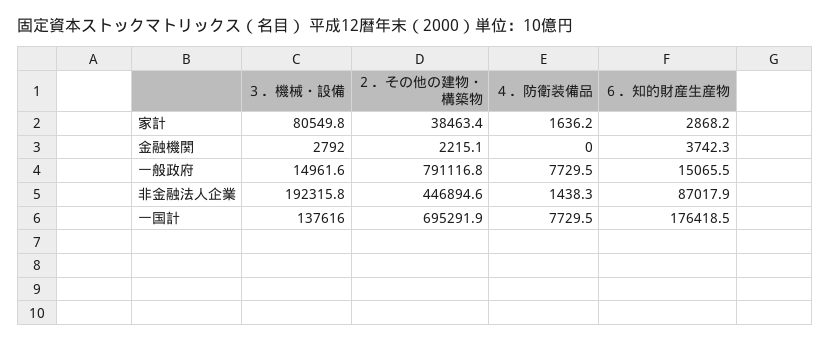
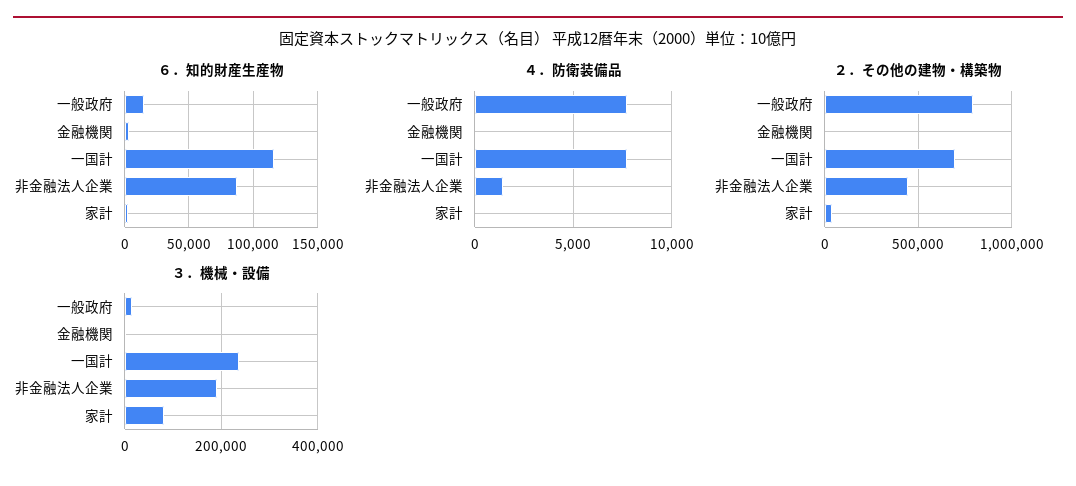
４．防衛装備品, 家計: 1636.2 -> 0
３．機械・設備, 一国計: 137616 -> 240000
６．知的財産生産物, 一国計: 176418.5 -> 115000

